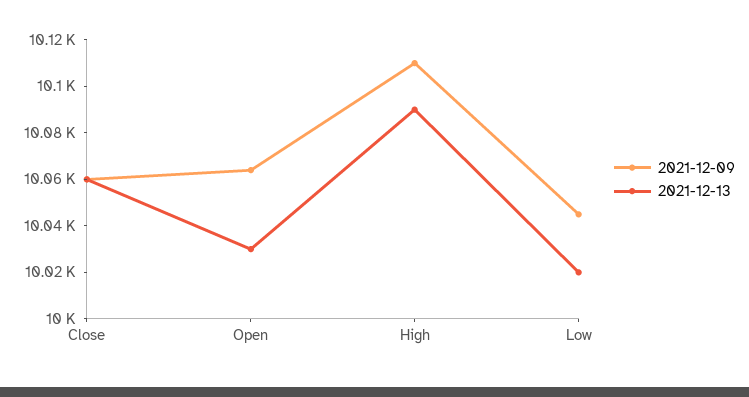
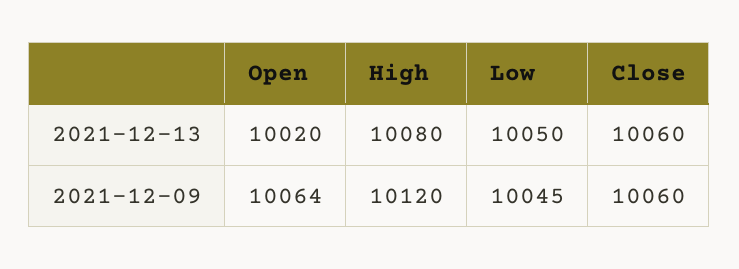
2021-12-13, Open: 10030 -> 10020
2021-12-09, High: 10110 -> 10120
2021-12-13, High: 10090 -> 10080
2021-12-13, Low: 10020 -> 10050

